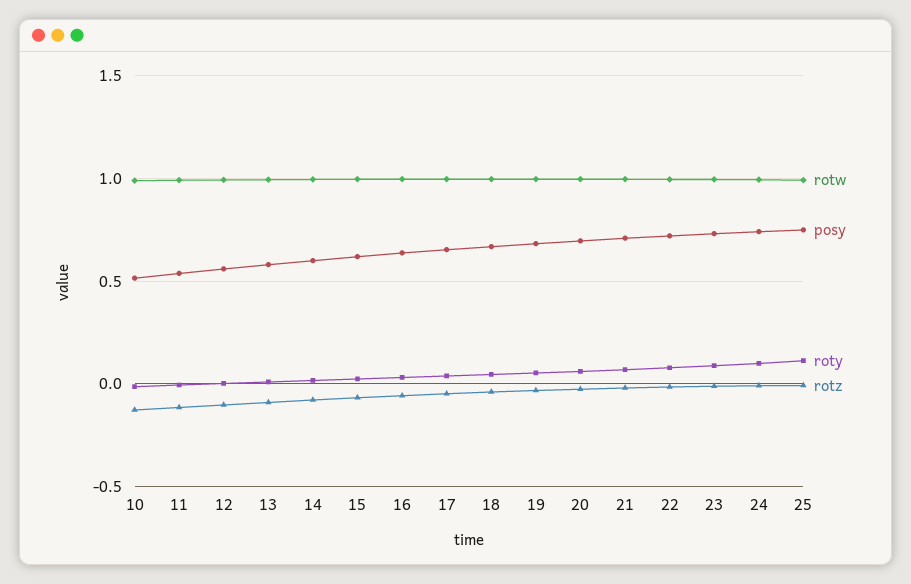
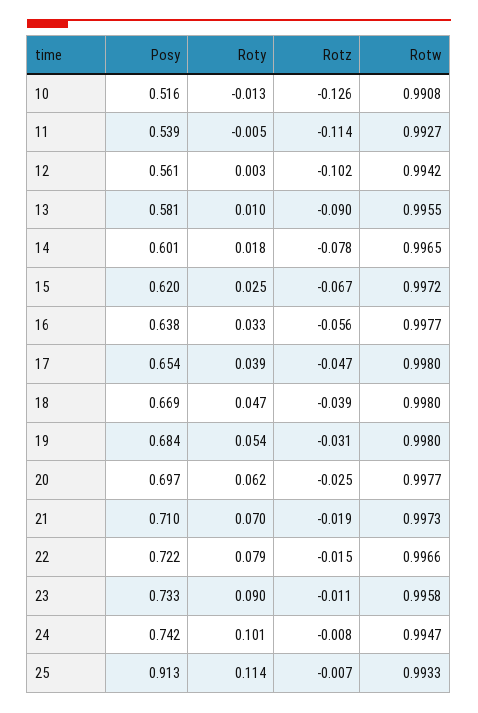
posy, 25: 0.75 -> 0.913

